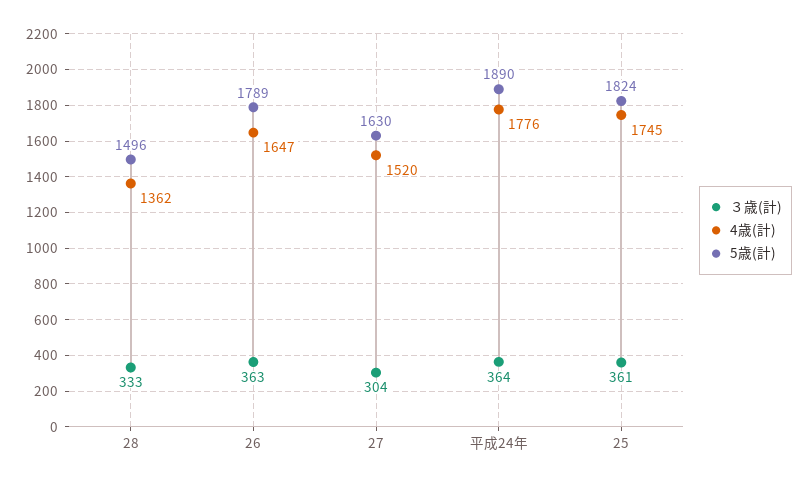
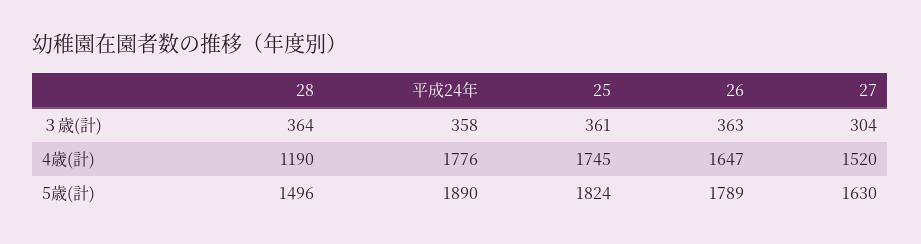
３歳(計), 28: 333 -> 364
4歳(計), 28: 1362 -> 1190
３歳(計), 平成24年: 364 -> 358

